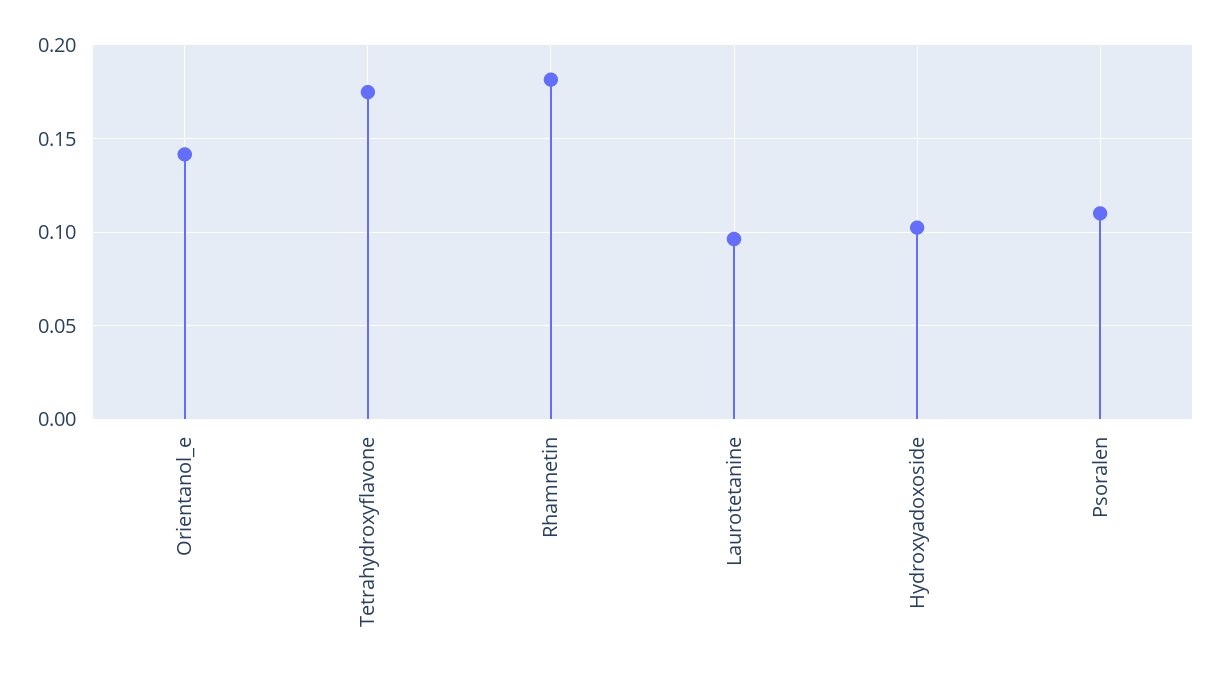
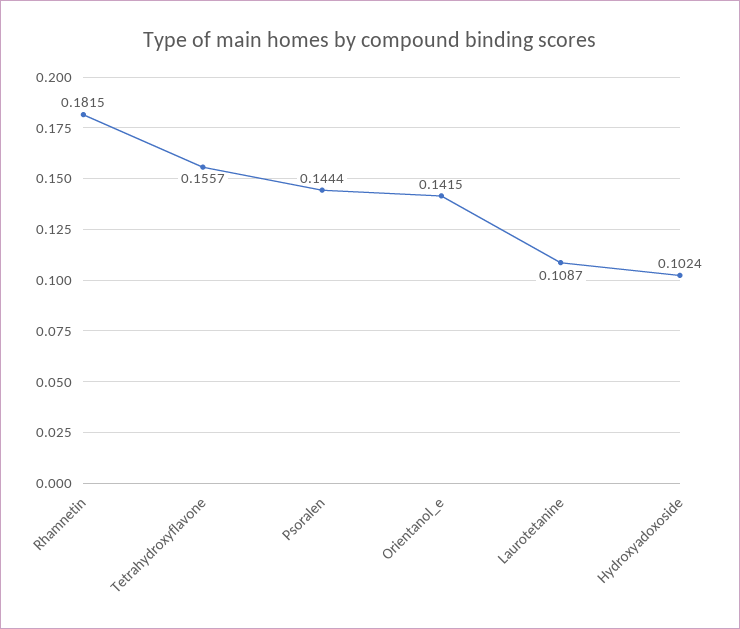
Tetrahydroxyflavone: 0.175 -> 0.1557
Laurotetanine: 0.095 -> 0.1087
Psoralen: 0.11 -> 0.1444

